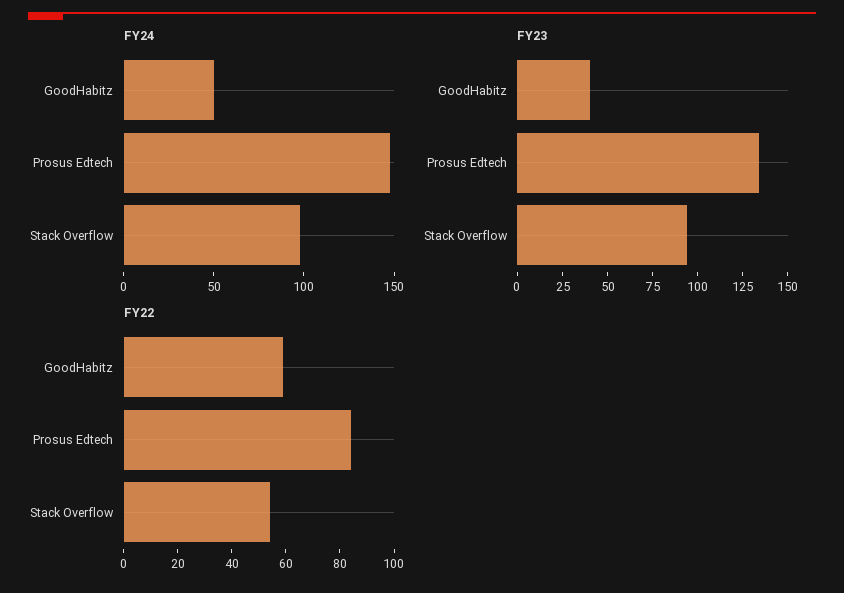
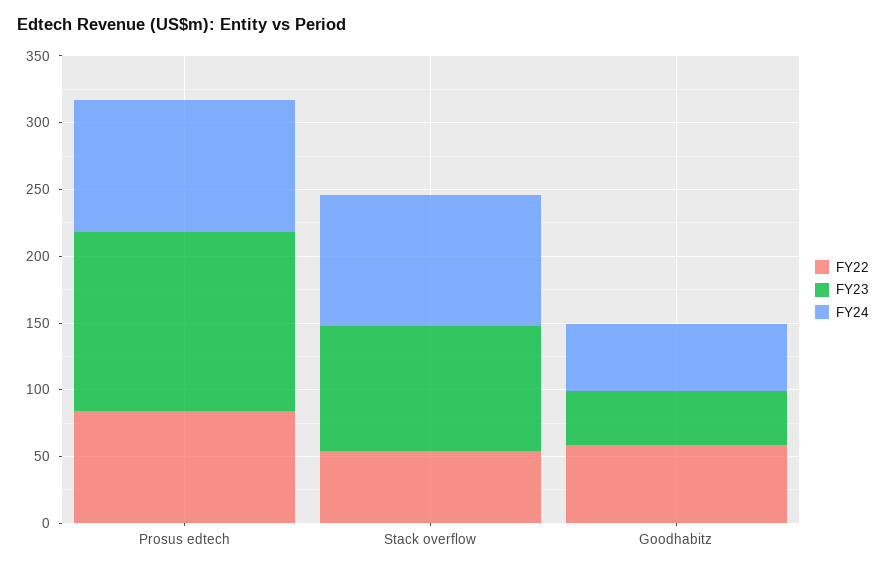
FY24, Prosus Edtech: 150 -> 100

